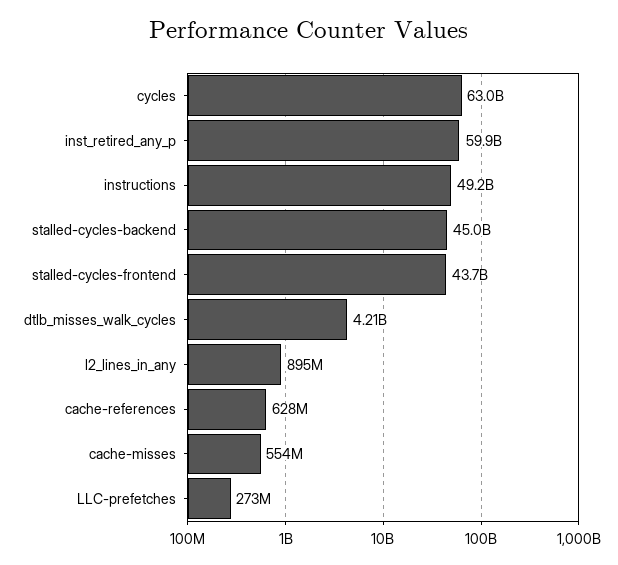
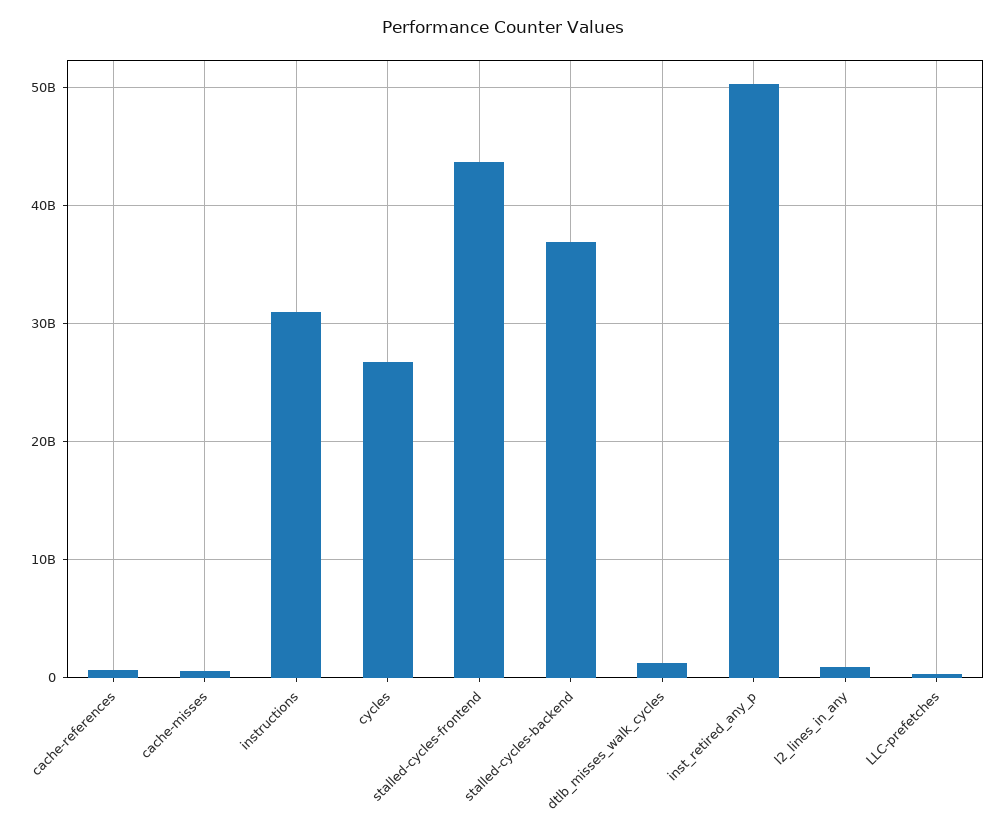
cycles: 63000000000 -> 27000000000
inst_retired_any_p: 59900000000 -> 50000000000
instructions: 49200000000 -> 31000000000
stalled-cycles-backend: 45000000000 -> 37000000000
dtlb_misses_walk_cycles: 4210000000 -> 1000000000

